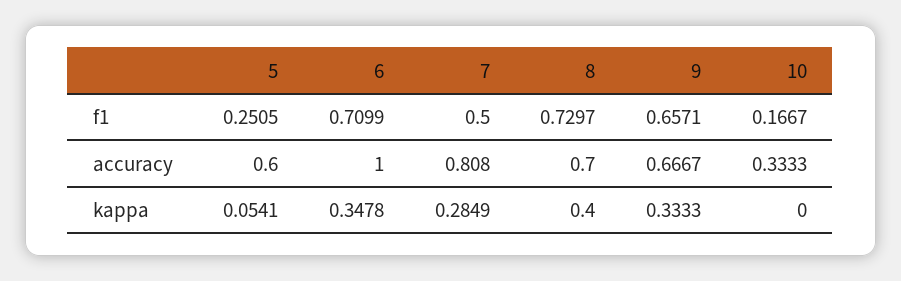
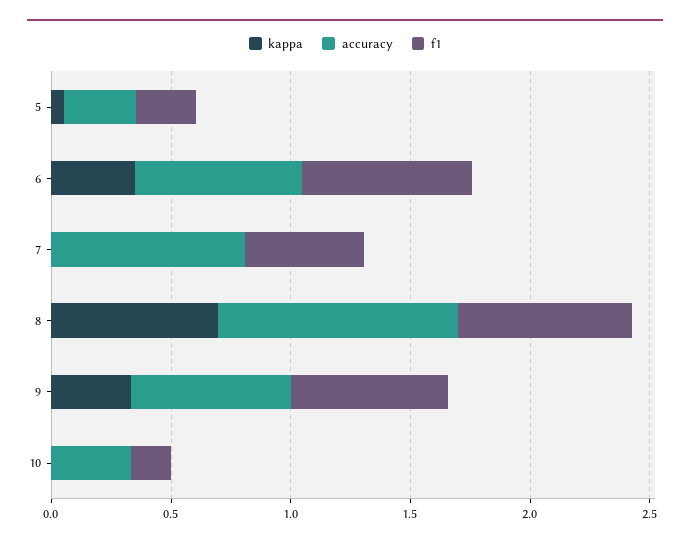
accuracy, 5: 0.6 -> 0.3
accuracy, 6: 1 -> 0.7
accuracy, 8: 0.7 -> 1
kappa, 7: 0.2849 -> 0
kappa, 8: 0.4 -> 0.7

